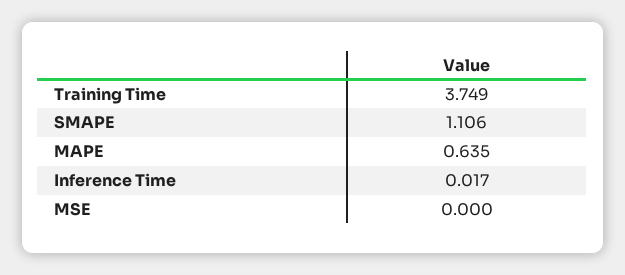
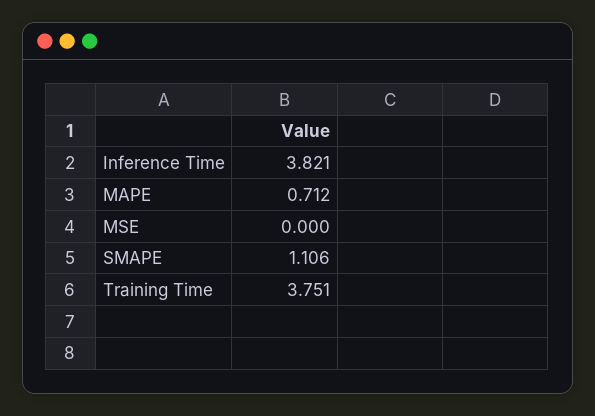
Training Time: 3.749 -> 3.751
MAPE: 0.635 -> 0.712
Inference Time: 0.017 -> 3.821

